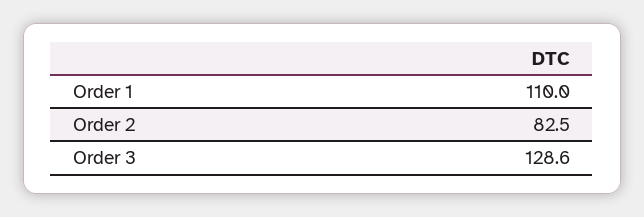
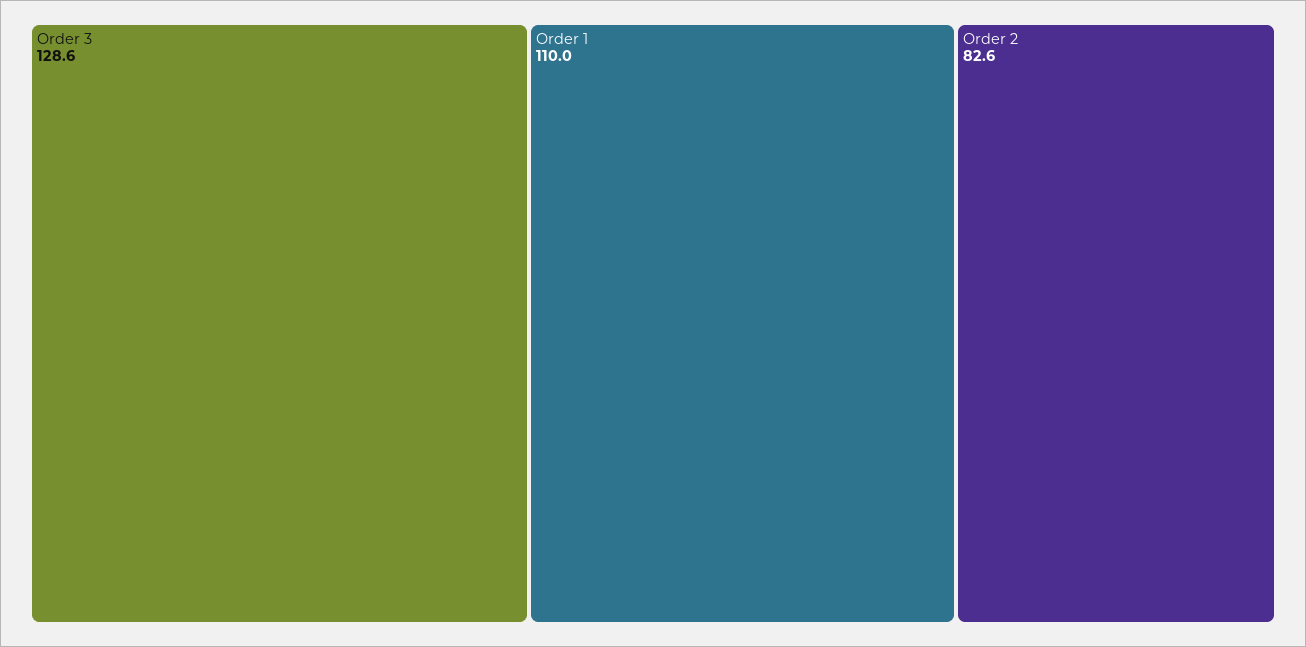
Order 2: 82.5 -> 82.6

